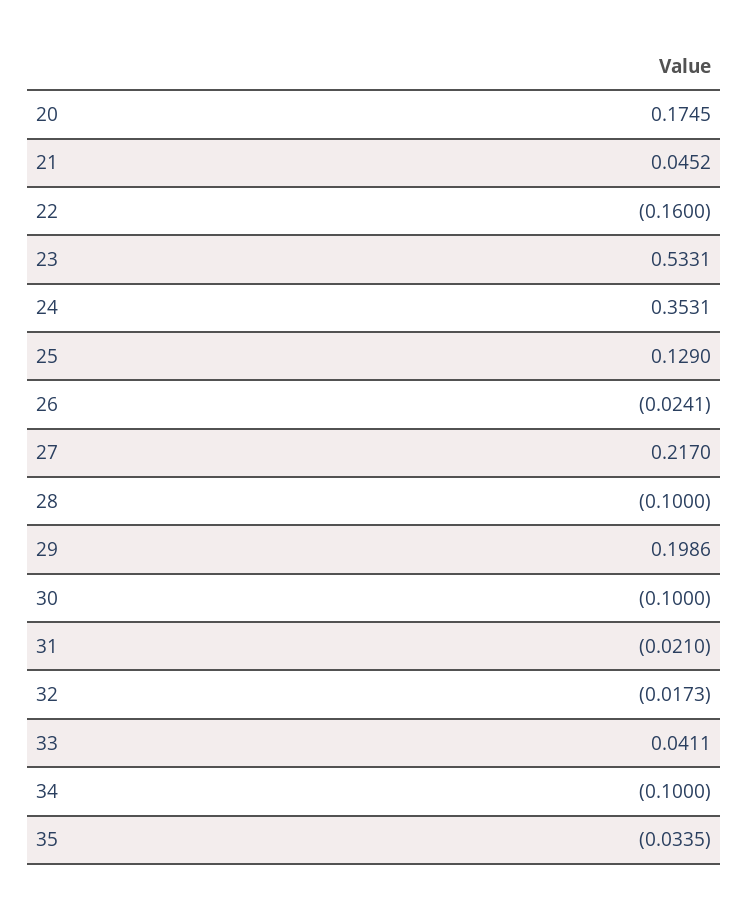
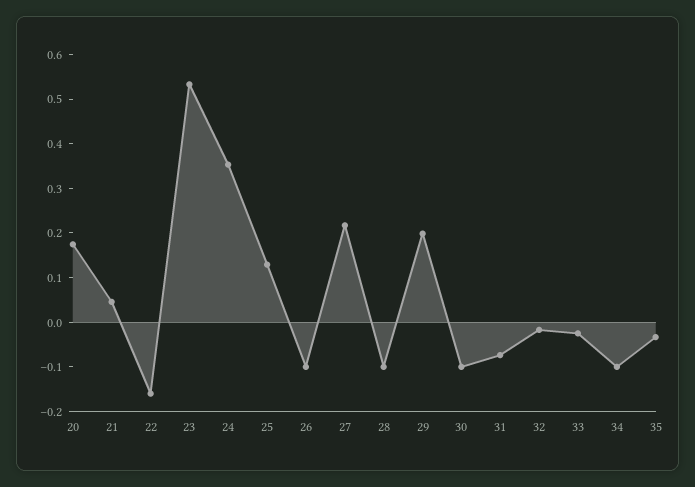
26: -0.0241 -> -0.1
31: -0.021 -> -0.08
33: 0.0411 -> -0.02

